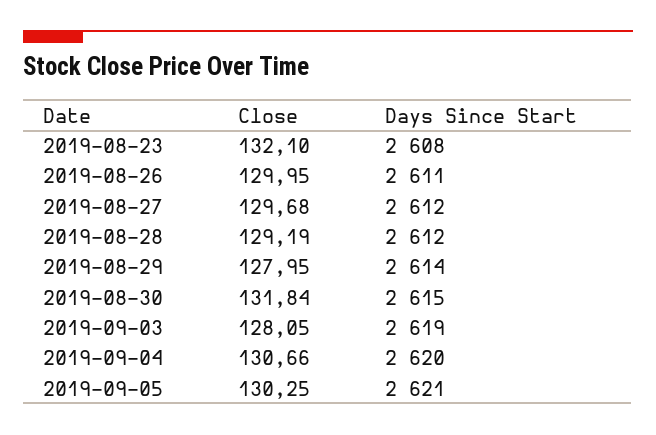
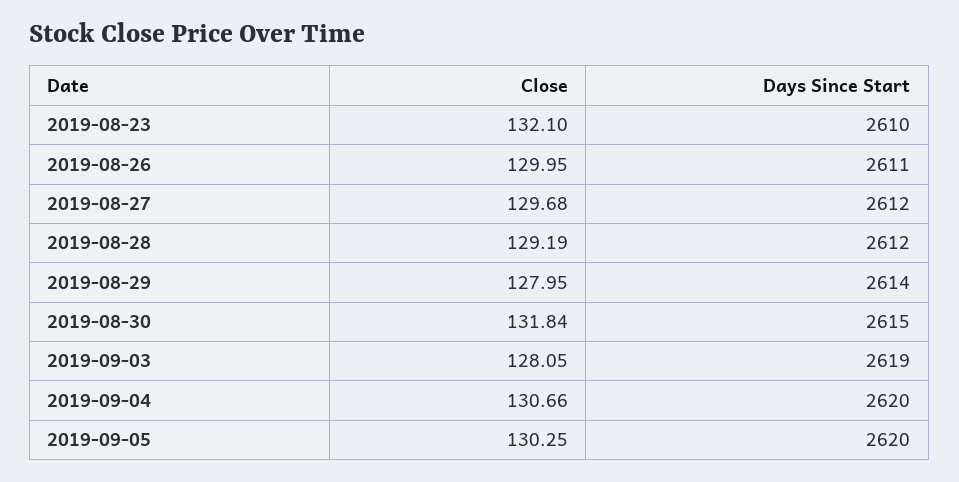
Days Since Start, 2019-08-23: 2608 -> 2610
Days Since Start, 2019-09-05: 2621 -> 2620

